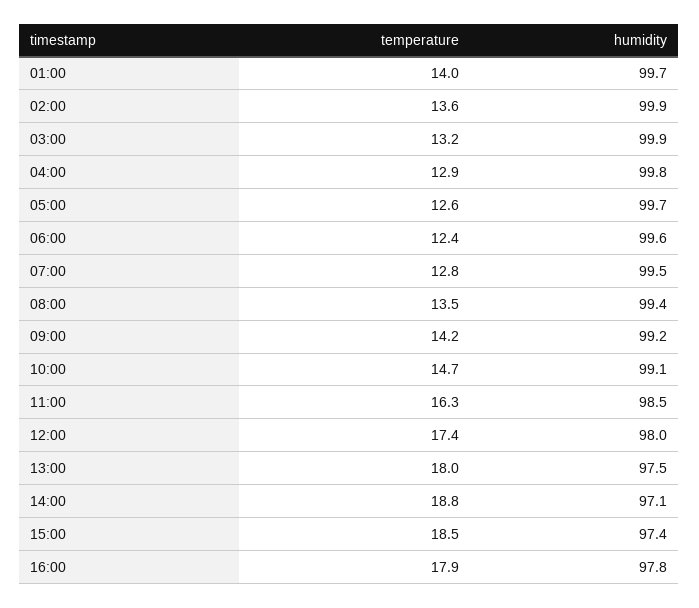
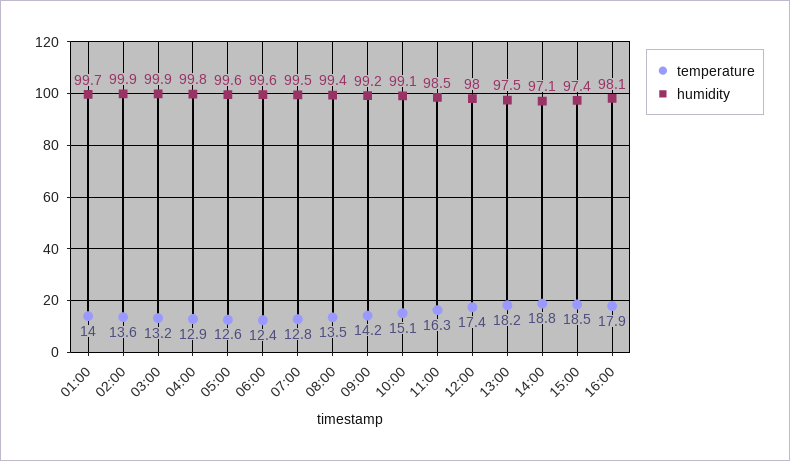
humidity, 05:00: 99.7 -> 99.6
temperature, 10:00: 14.7 -> 15.1
temperature, 13:00: 18 -> 18.2
humidity, 16:00: 97.8 -> 98.1

